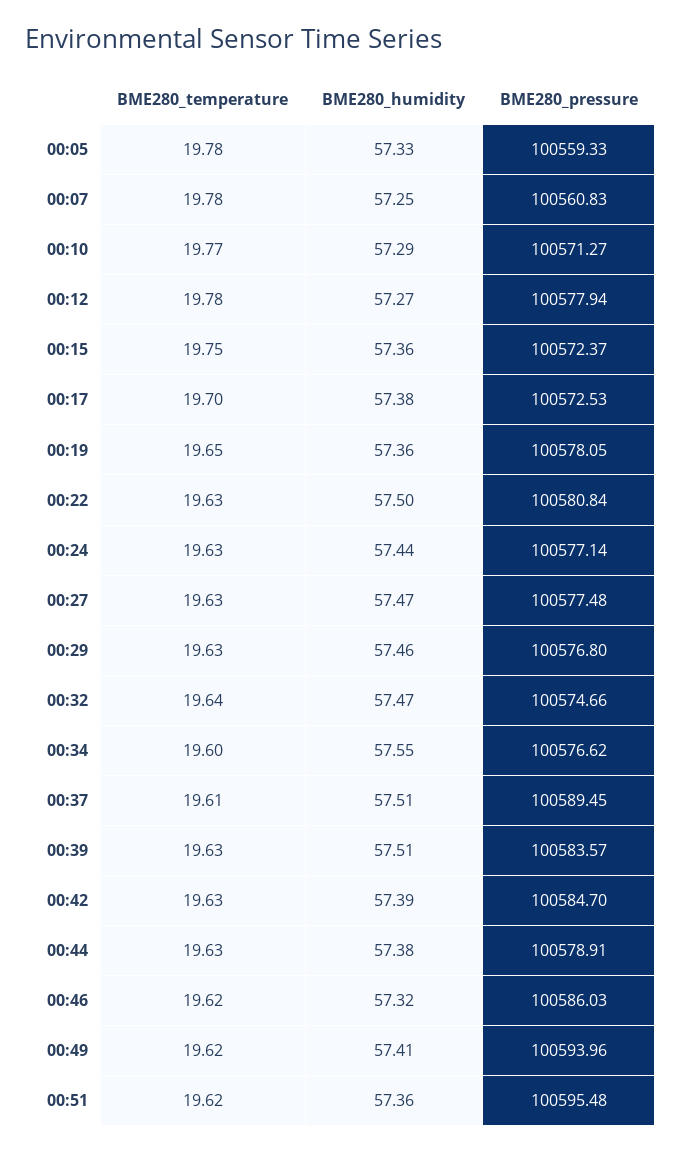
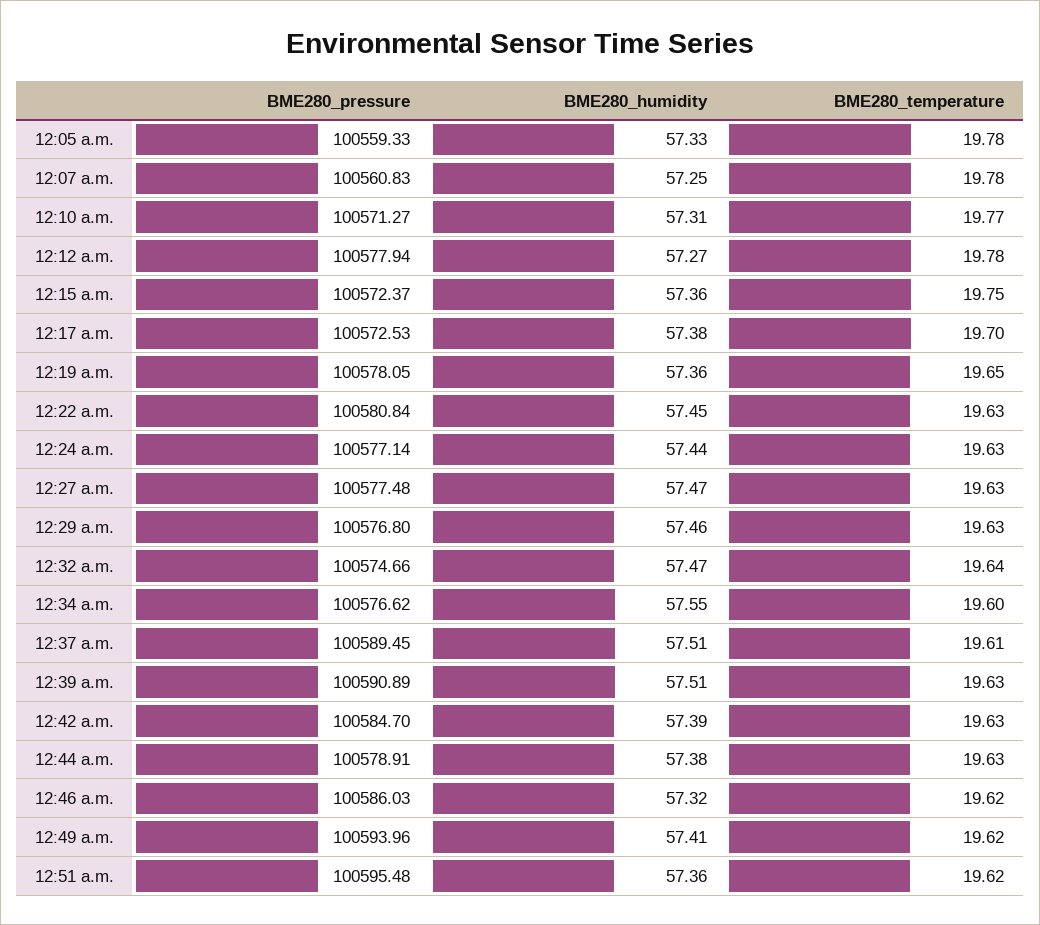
BME280_humidity, 00:10: 57.29 -> 57.31
BME280_humidity, 00:22: 57.5 -> 57.45
BME280_pressure, 00:39: 100583.57 -> 100590.89

